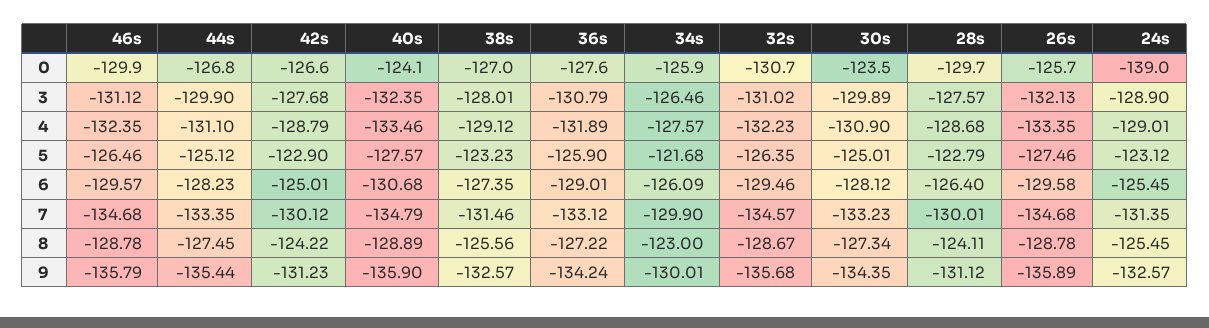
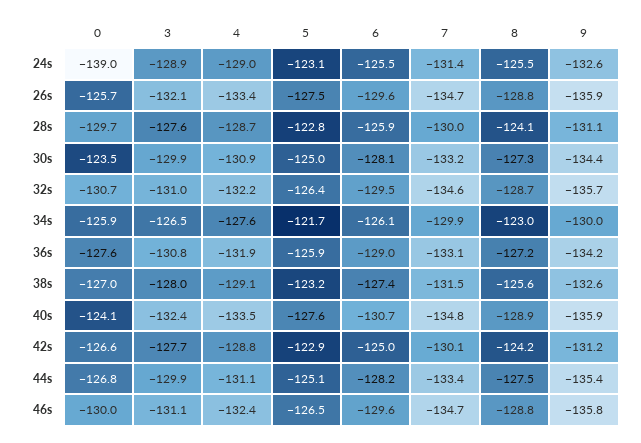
46s, 0: -129.9 -> -130
28s, 6: -126.4 -> -125.9

